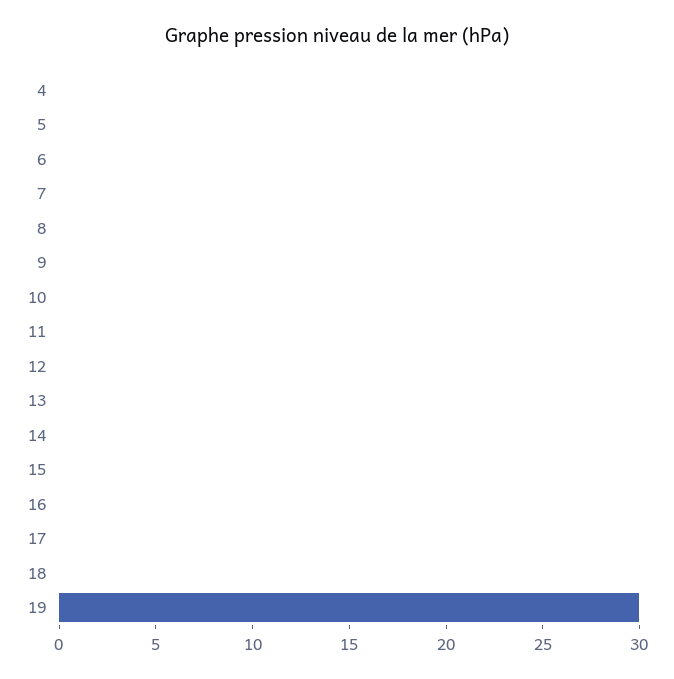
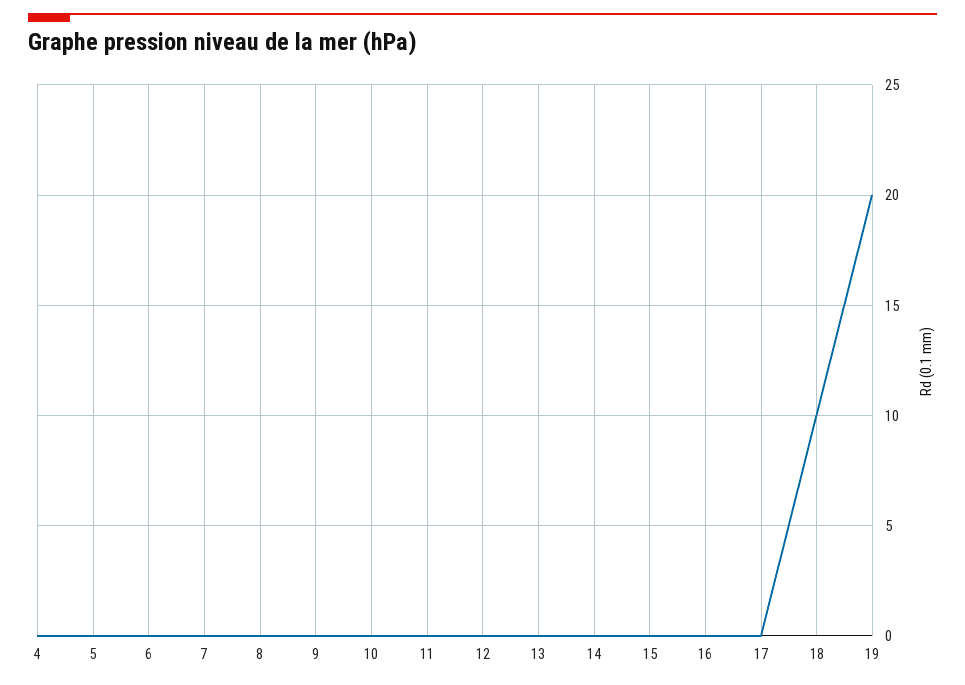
18: 0 -> 10
19: 30 -> 20

